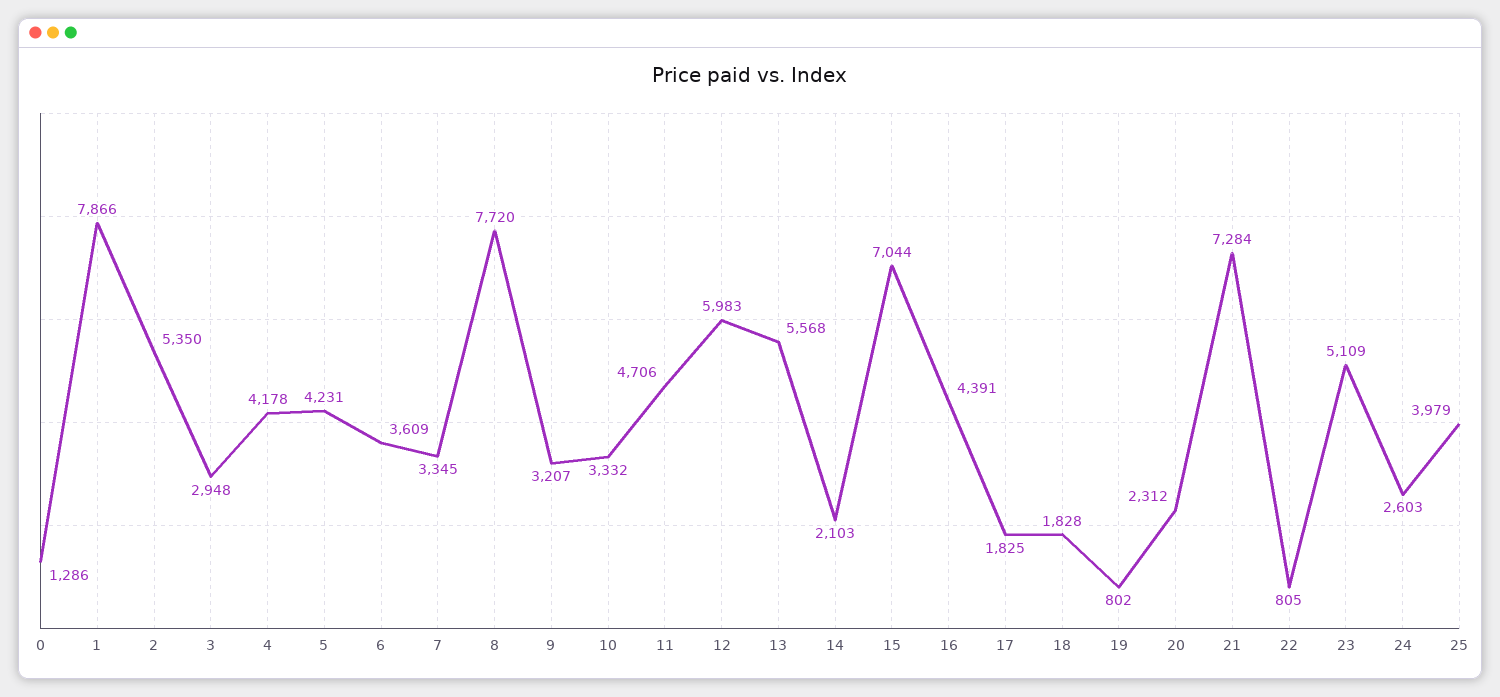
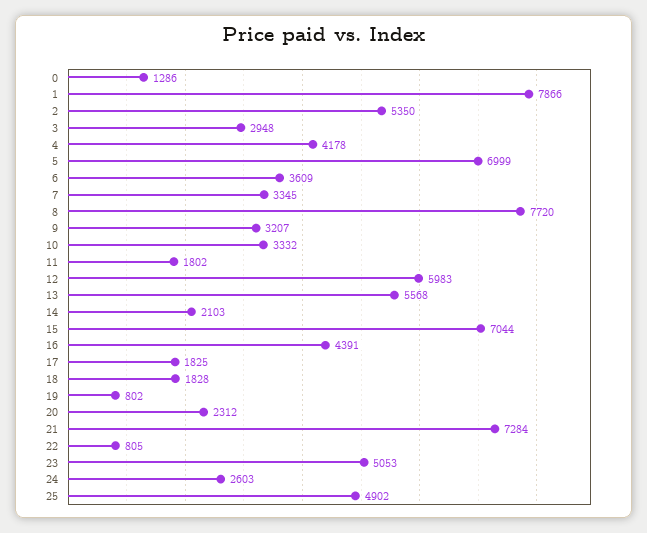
5: 4231 -> 6999
11: 4706 -> 1802
23: 5109 -> 5053
25: 3979 -> 4902

